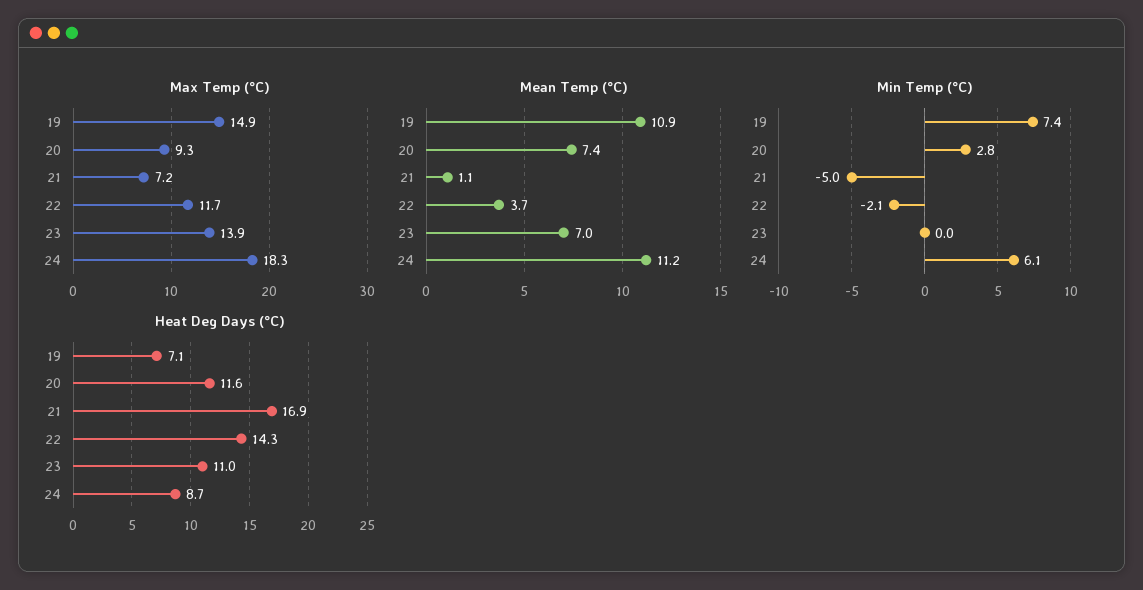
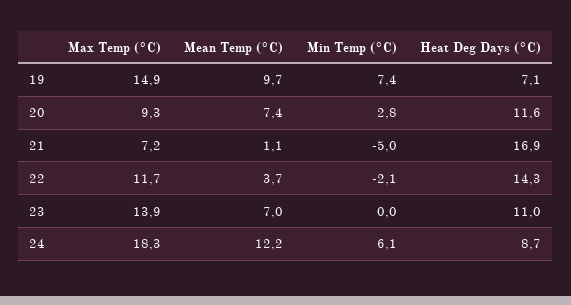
Mean Temp (°C), 19: 10.9 -> 9.7
Mean Temp (°C), 24: 11.2 -> 12.2

